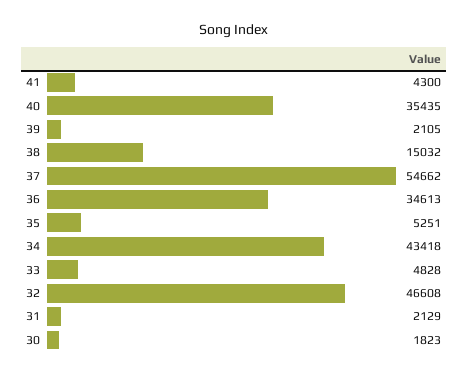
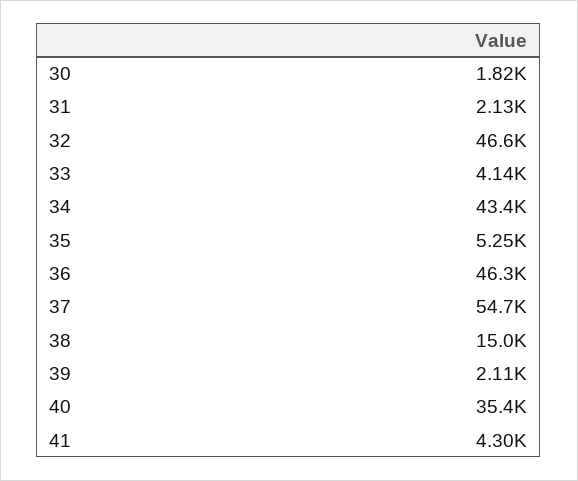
36: 34613 -> 46300
33: 4828 -> 4140

